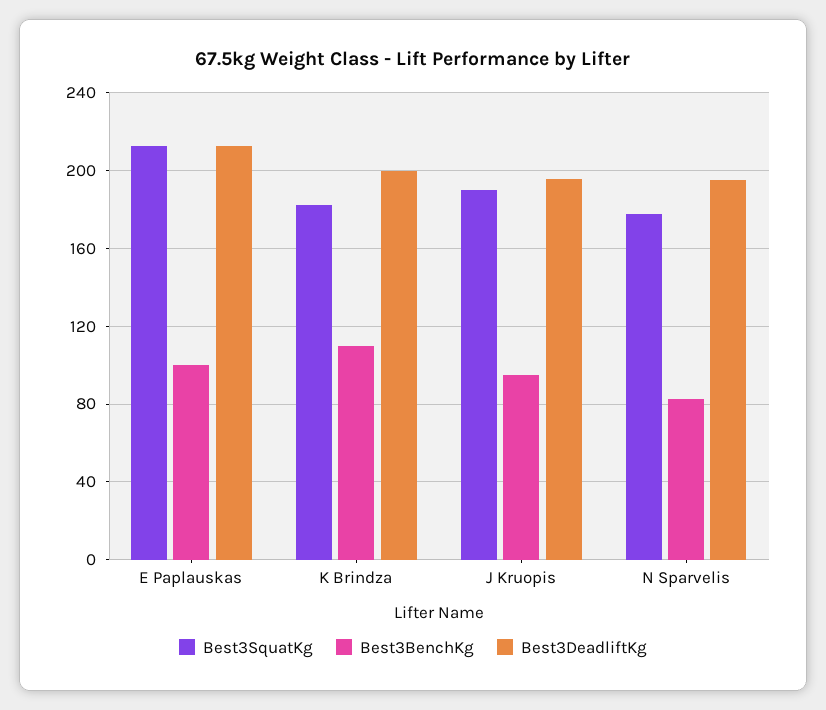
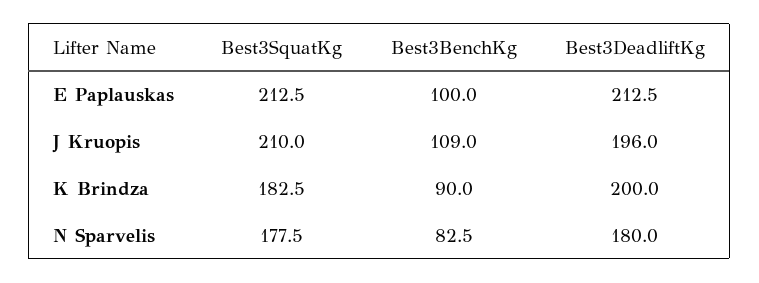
Best3BenchKg, K Brindza: 110 -> 90
Best3SquatKg, J Kruopis: 190 -> 210
Best3BenchKg, J Kruopis: 95 -> 109
Best3DeadliftKg, N Sparvelis: 195 -> 180

